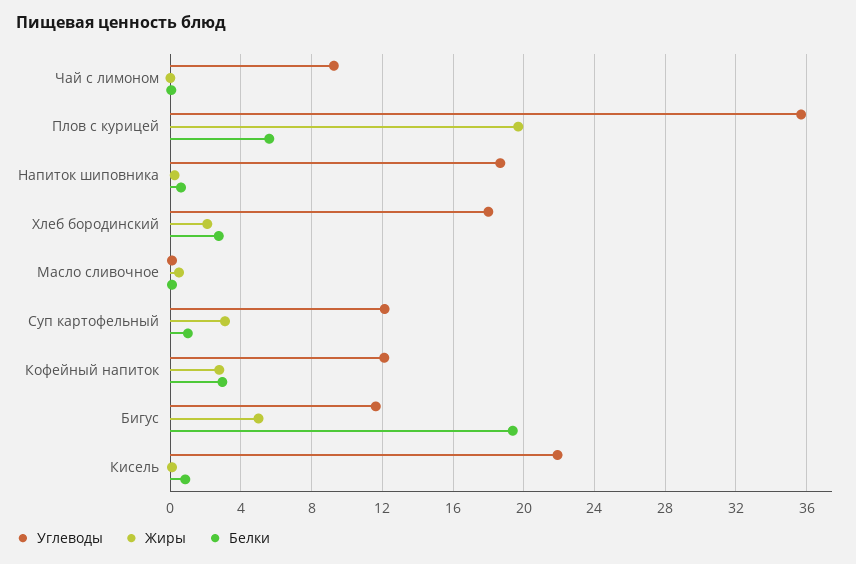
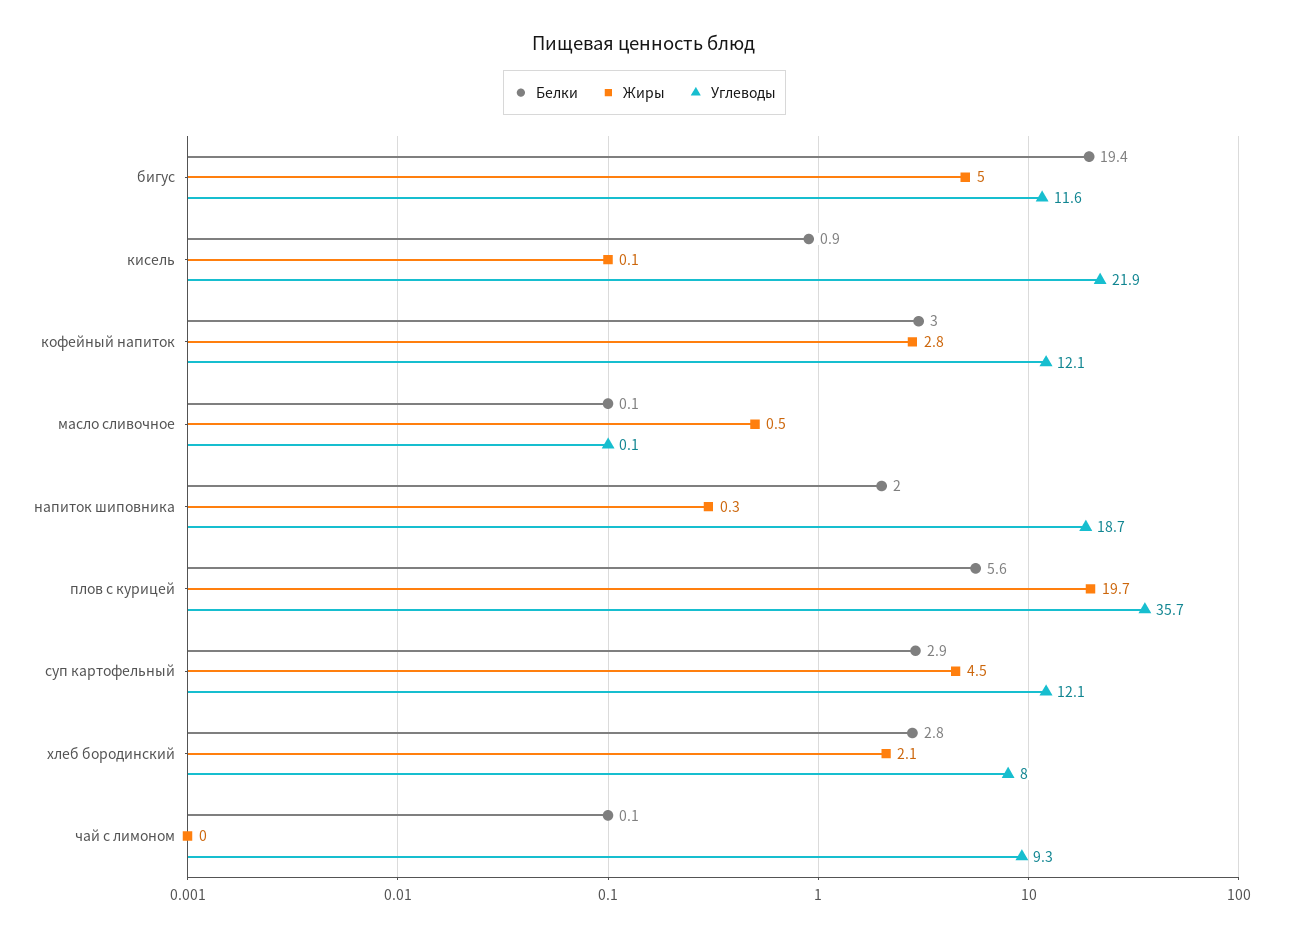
Белки, Напиток шиповника: 0.5 -> 2
Углеводы, Хлеб бородинский: 18 -> 8
Жиры, Суп картофельный: 3 -> 4.5
Белки, Суп картофельный: 1 -> 2.9

